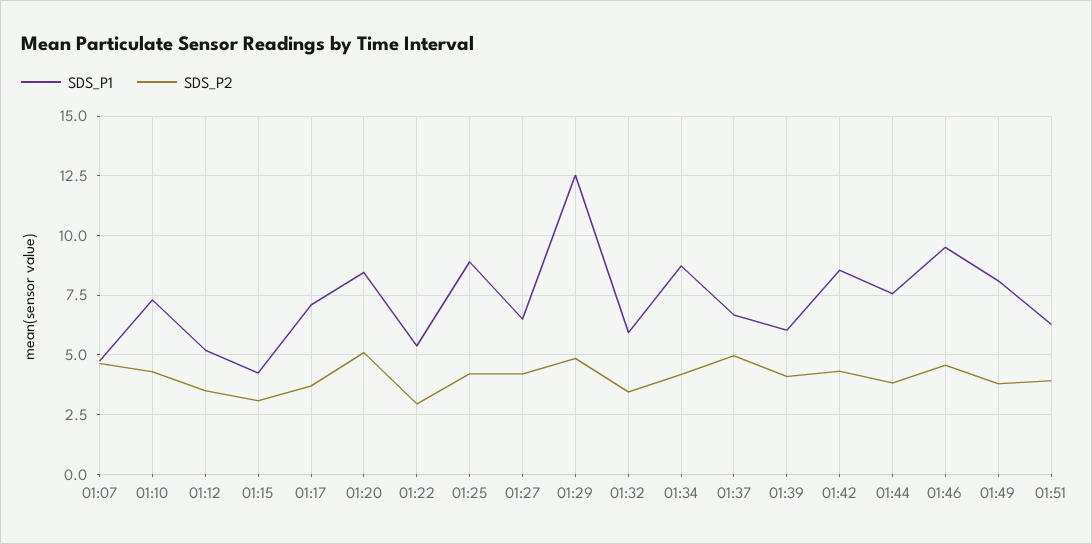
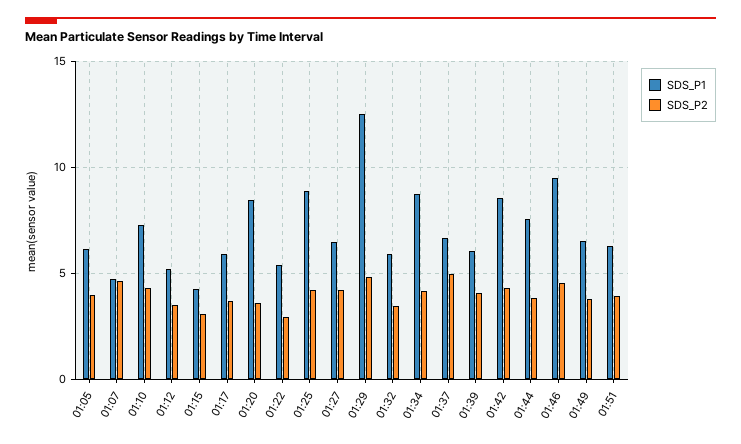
SDS_P1, 01:17: 7 -> 6
SDS_P2, 01:20: 5 -> 3.5
SDS_P1, 01:49: 8 -> 6.5
SDS_P1, 01:05: none -> 6
SDS_P2, 01:05: none -> 4

